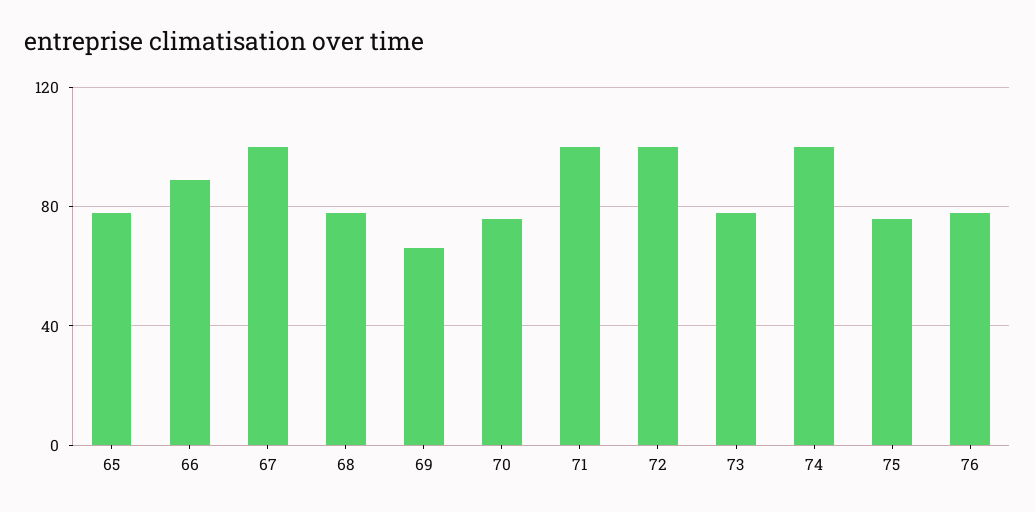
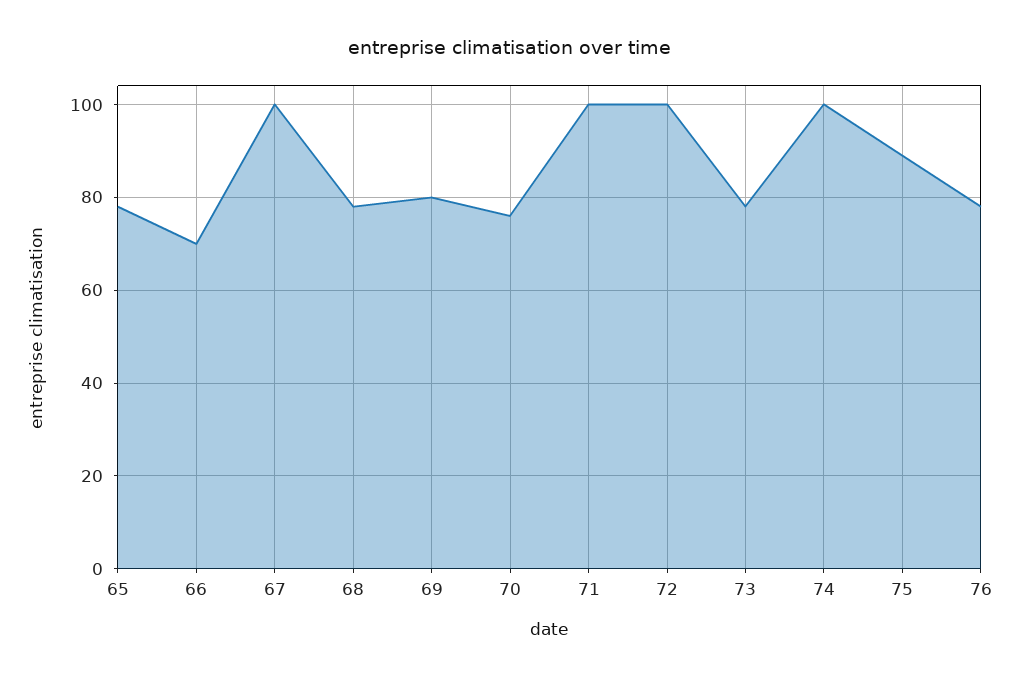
66: 90 -> 70
69: 65 -> 80
75: 75 -> 90

